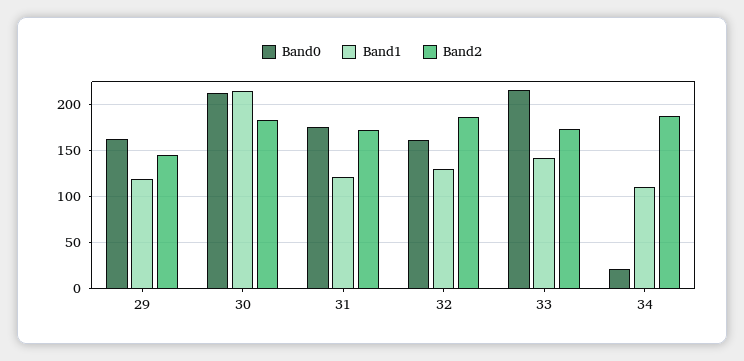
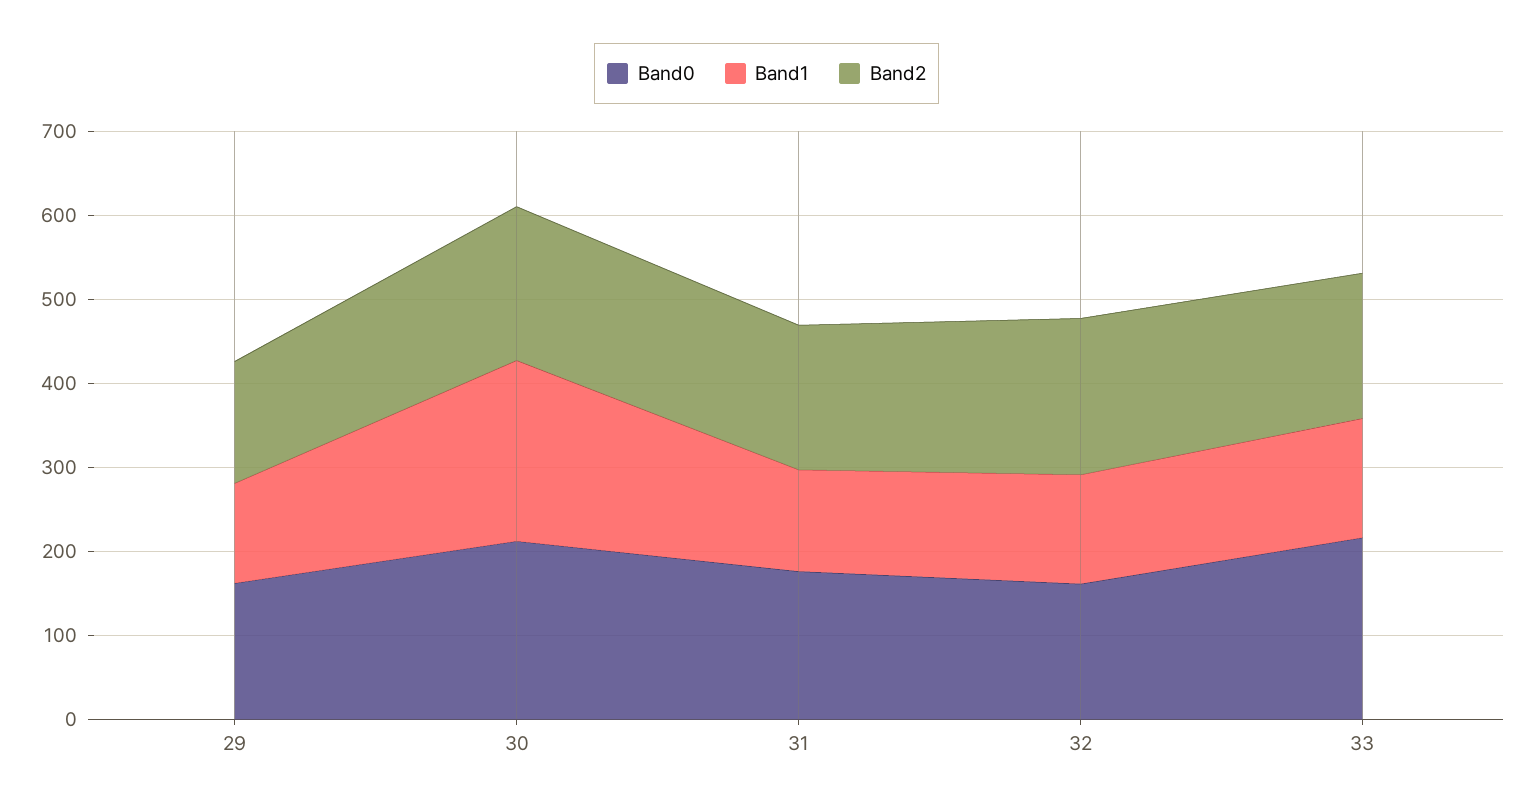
Band0, 34: 20 -> none
Band1, 34: 110 -> none
Band2, 34: 190 -> none

